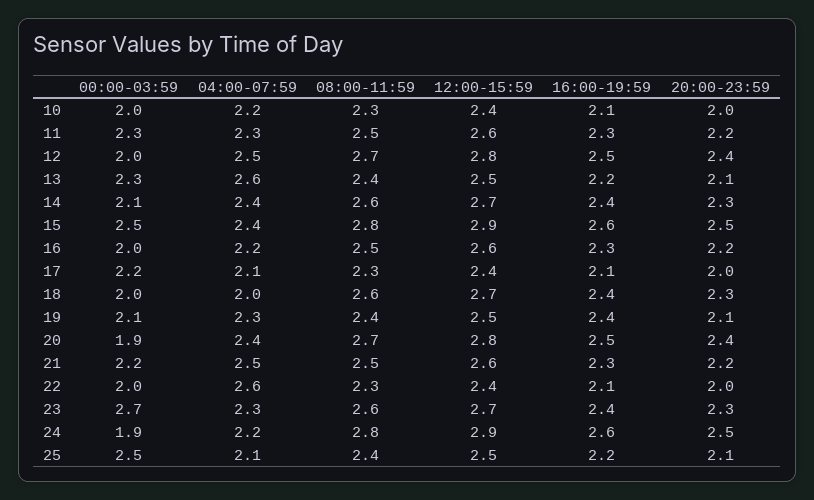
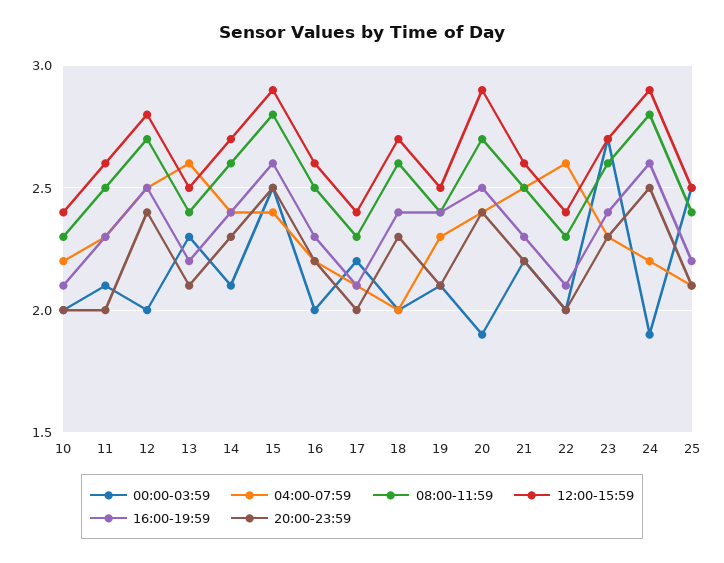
00:00-03:59, 11: 2.3 -> 2.1
20:00-23:59, 11: 2.2 -> 2
12:00-15:59, 20: 2.8 -> 2.9

